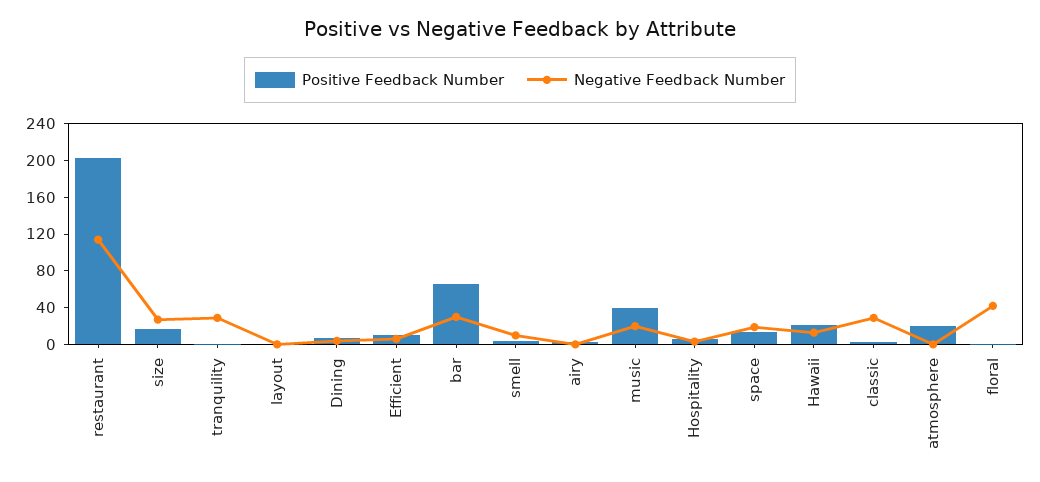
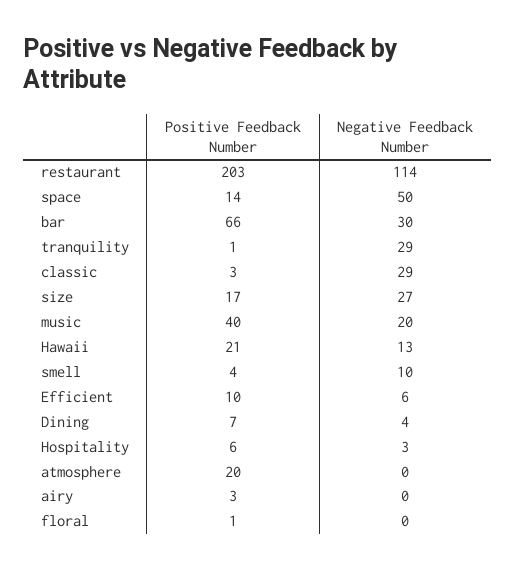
Positive Feedback Number, layout: 0 -> none
Negative Feedback Number, layout: 0 -> none
Negative Feedback Number, space: 20 -> 50
Negative Feedback Number, floral: 40 -> 0

